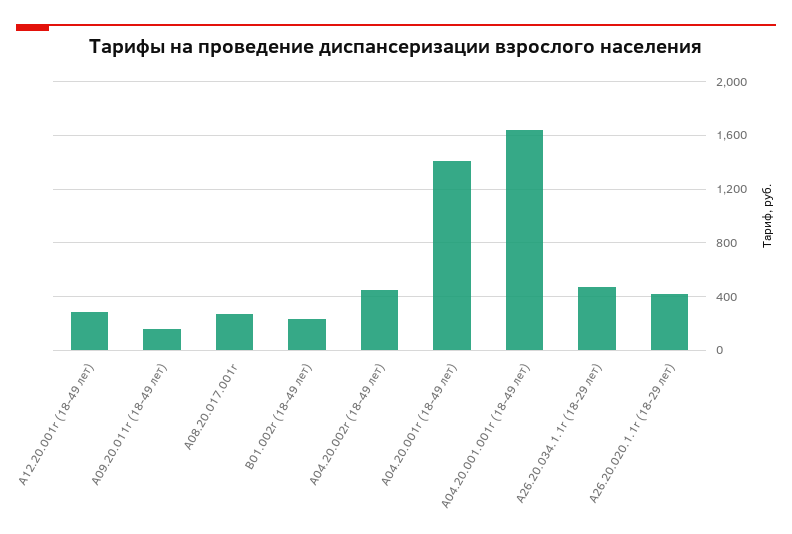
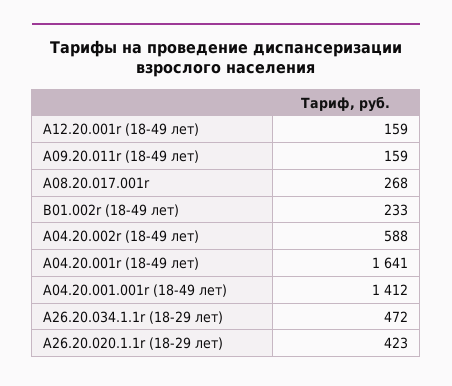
A12.20.001r (18-49 лет): 300 -> 159
A04.20.002r (18-49 лет): 450 -> 588
A04.20.001r (18-49 лет): 1400 -> 1641
A04.20.001.001r (18-49 лет): 1650 -> 1412

